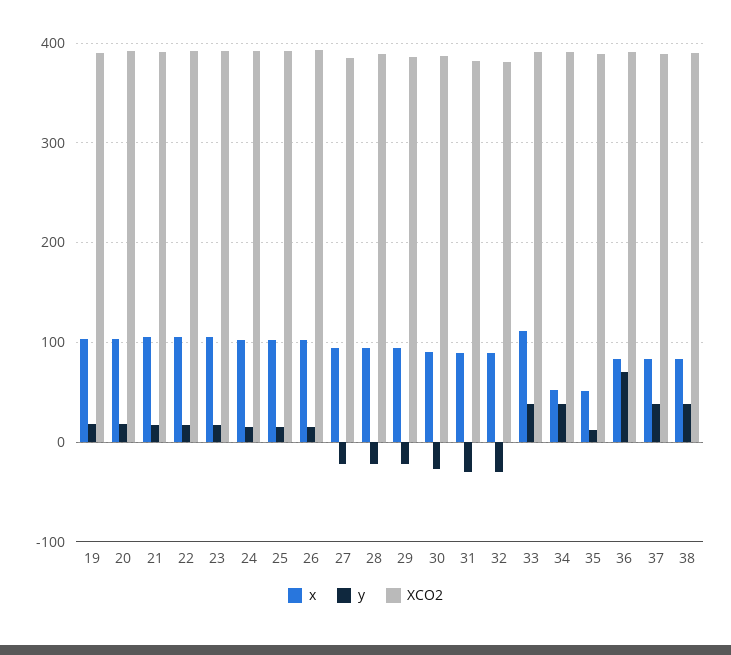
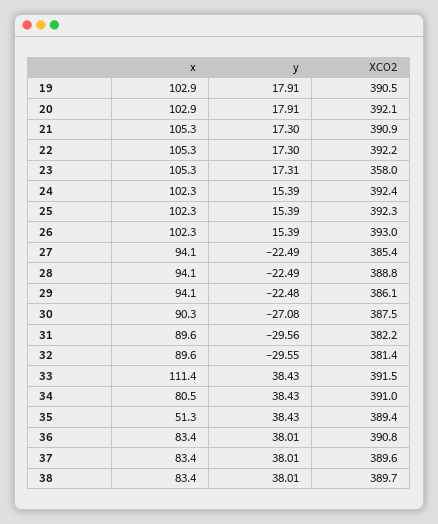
XCO2, 23: 390 -> 358
x, 34: 50 -> 80.5
y, 35: 10 -> 38.43
y, 36: 70 -> 38.01

